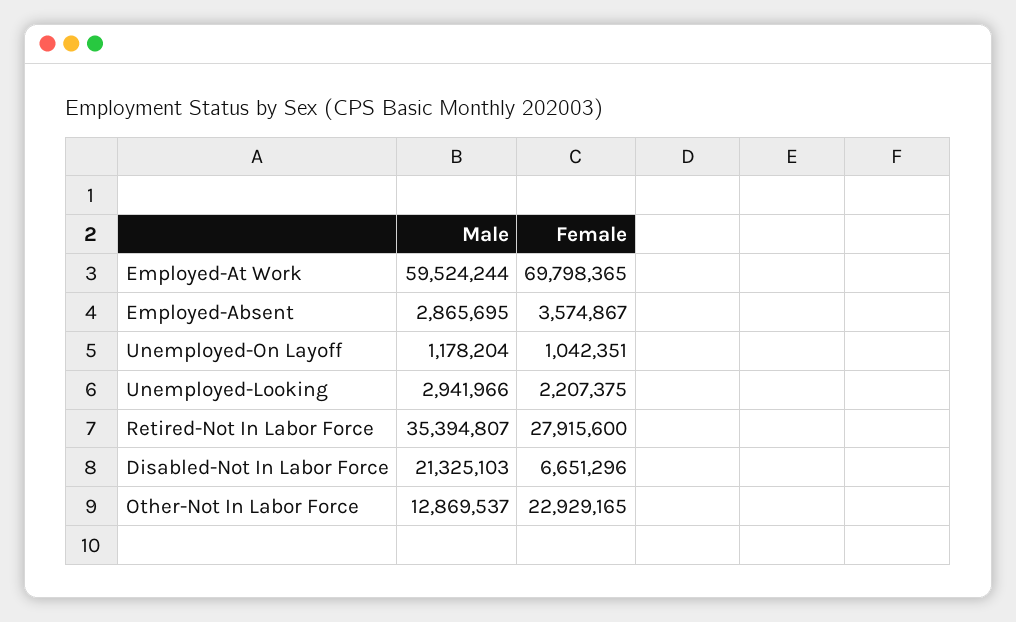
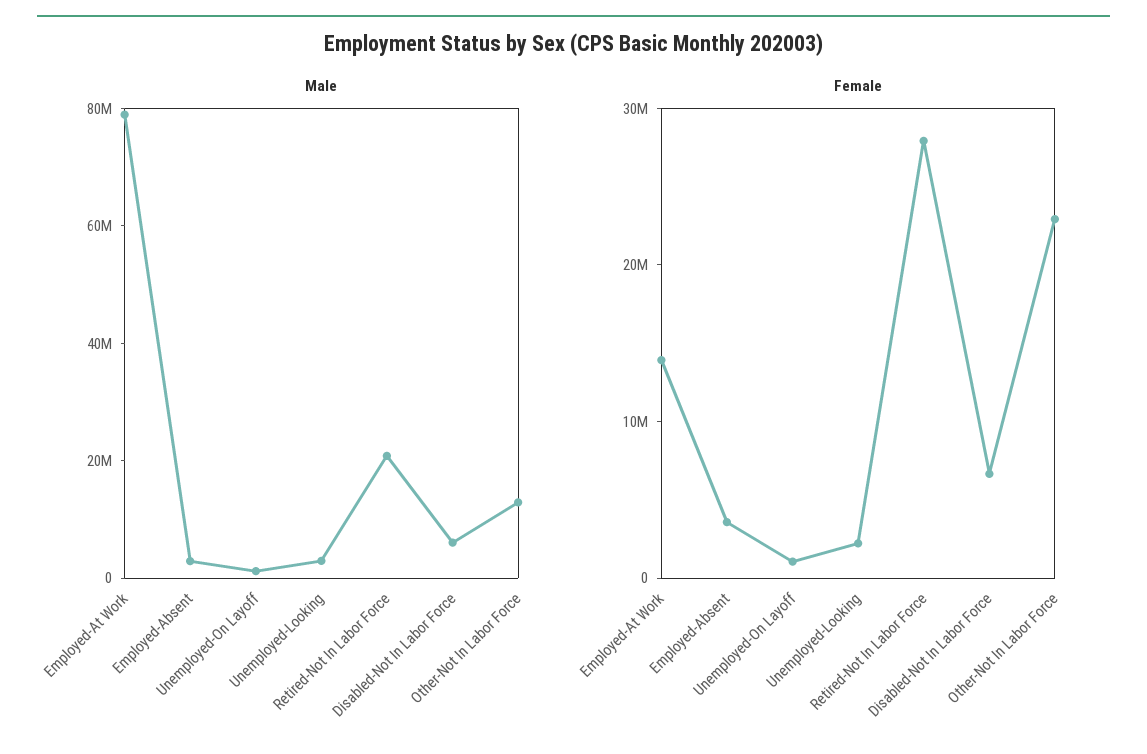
Male, Employed-At Work: 59524244 -> 80000000
Female, Employed-At Work: 69798365 -> 14000000
Male, Retired-Not In Labor Force: 35394807 -> 20000000
Male, Disabled-Not In Labor Force: 21325103 -> 5000000

